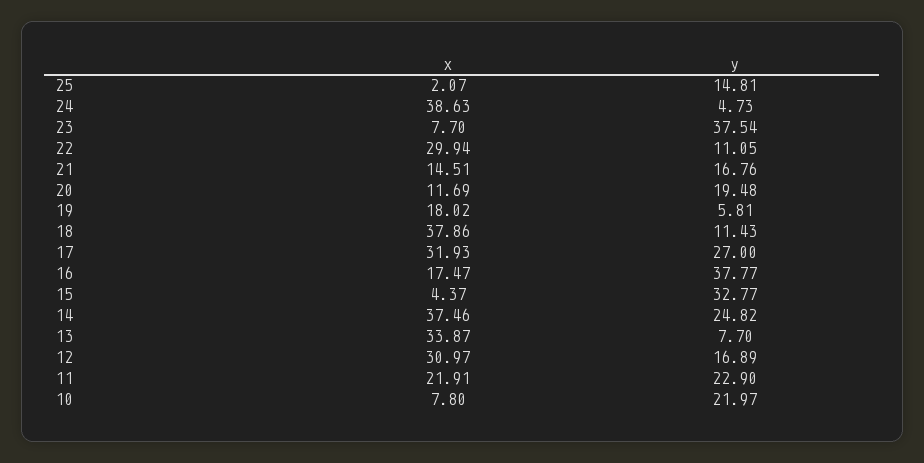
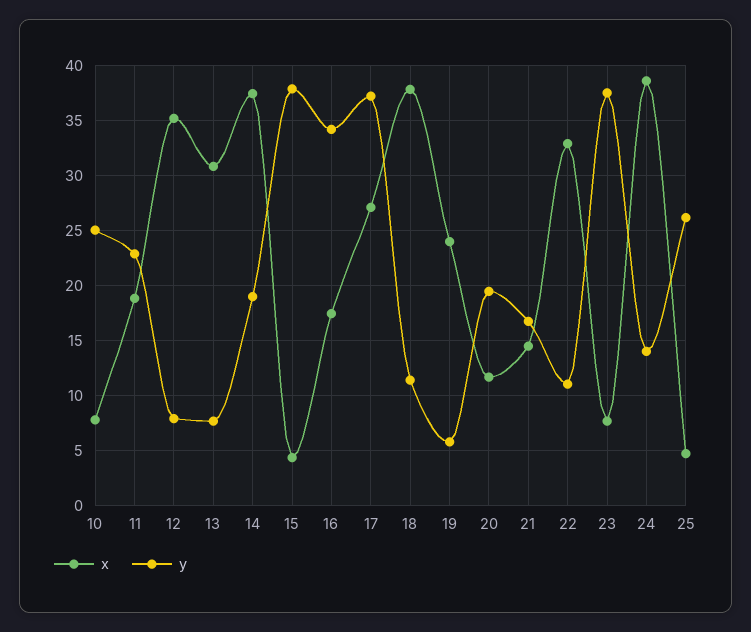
x, 25: 2.07 -> 5
y, 25: 14.81 -> 26
y, 24: 4.73 -> 14
x, 22: 29.94 -> 33
x, 19: 18.02 -> 24
x, 17: 31.93 -> 27
y, 17: 27 -> 37
y, 16: 37.77 -> 34
y, 15: 32.77 -> 38
y, 14: 24.82 -> 19
x, 13: 33.87 -> 31
x, 12: 30.97 -> 35
y, 12: 16.89 -> 8
x, 11: 21.91 -> 19
y, 10: 21.97 -> 25

